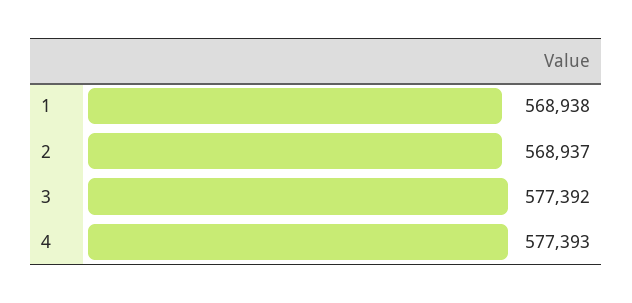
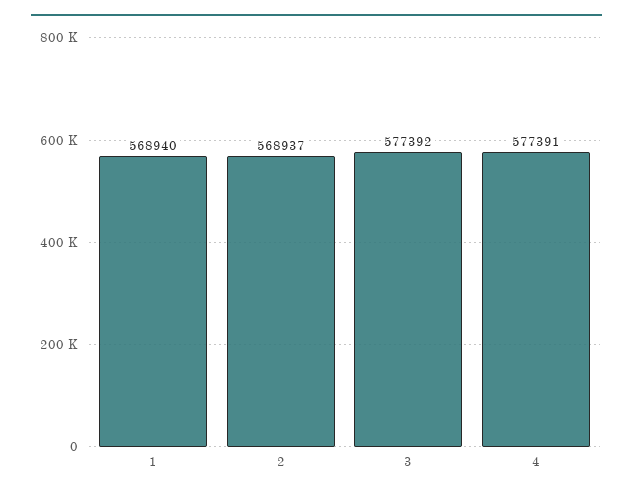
1: 568938 -> 568940
4: 577393 -> 577391

